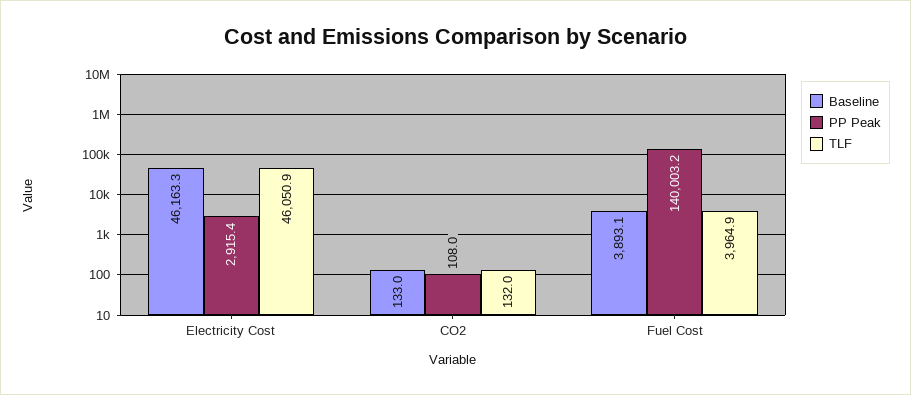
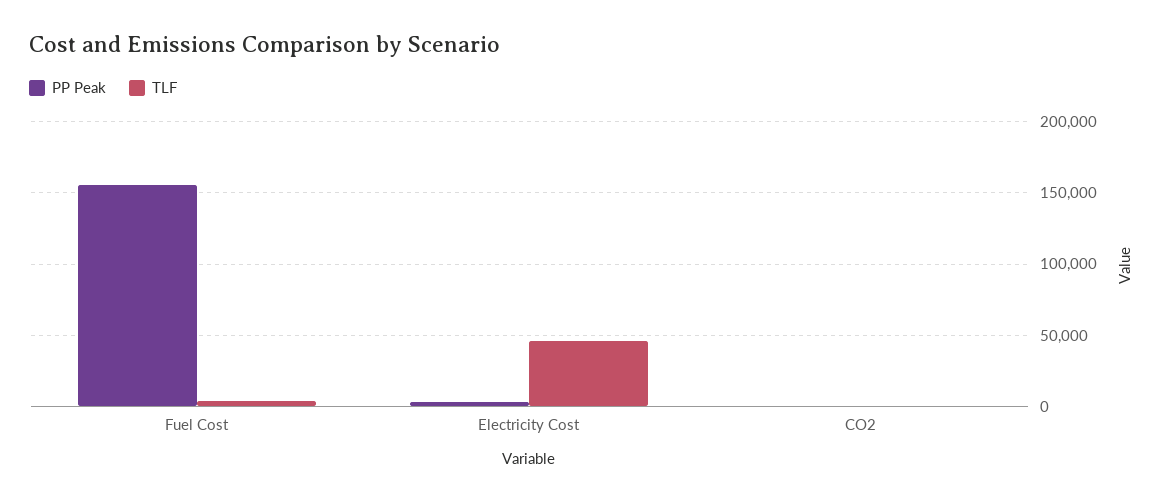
Baseline, Electricity Cost: 46163.3 -> none
Baseline, CO2: 133 -> none
Baseline, Fuel Cost: 3893.1 -> none
PP Peak, Fuel Cost: 140003.2 -> 155000

